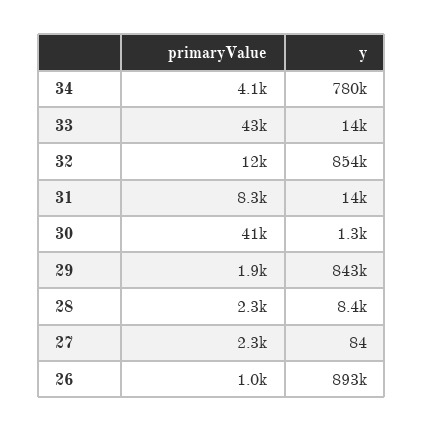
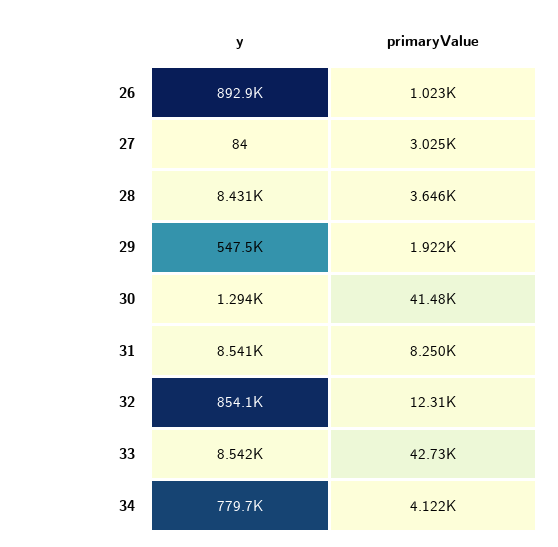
y, 33: 14000 -> 8542
y, 31: 14000 -> 8541
y, 29: 843000 -> 547500
primaryValue, 28: 2300 -> 3646
primaryValue, 27: 2300 -> 3025

